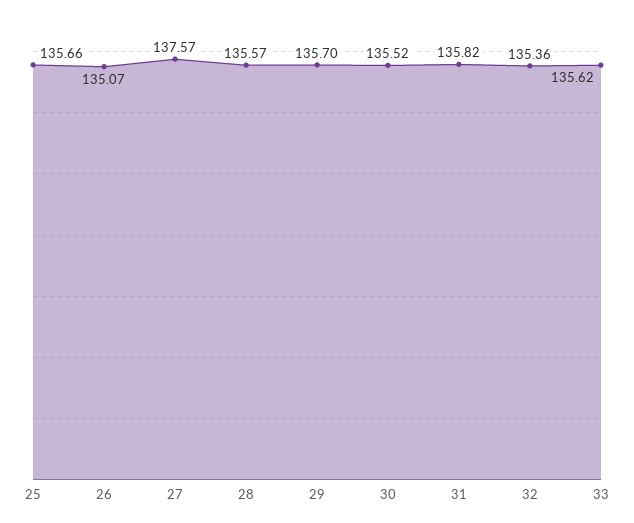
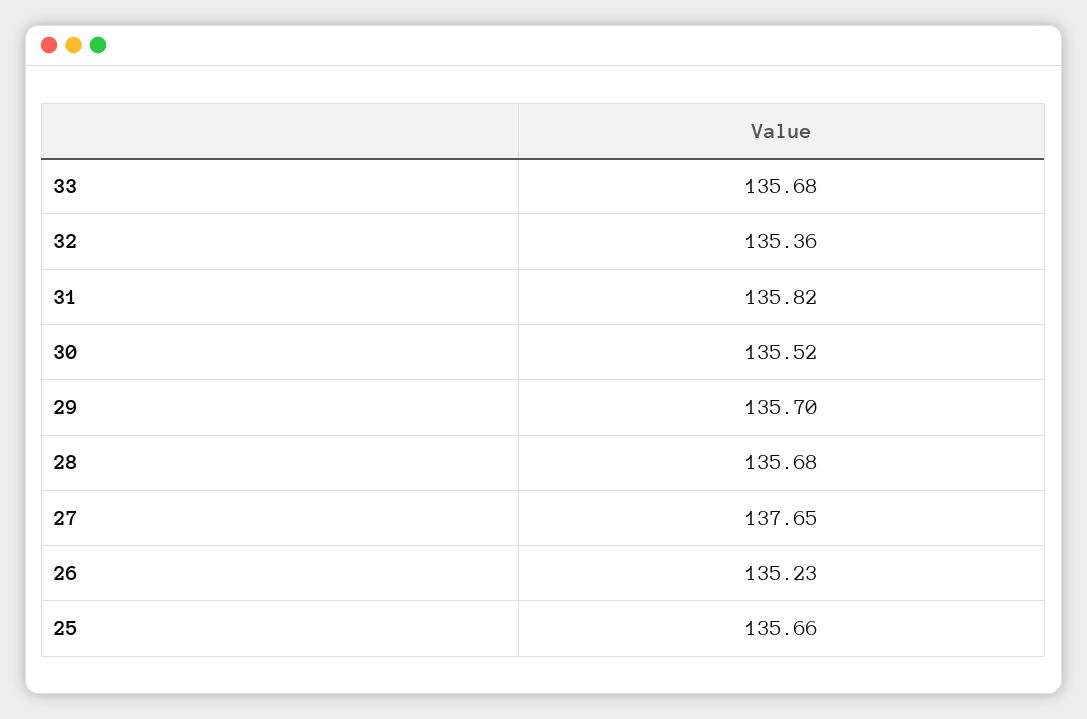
26: 135.07 -> 135.23
27: 137.57 -> 137.65
28: 135.57 -> 135.68
33: 135.62 -> 135.68

